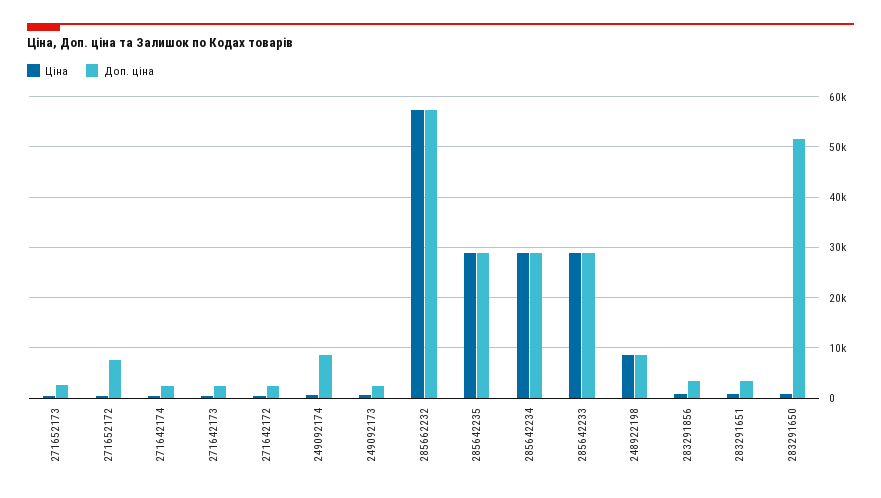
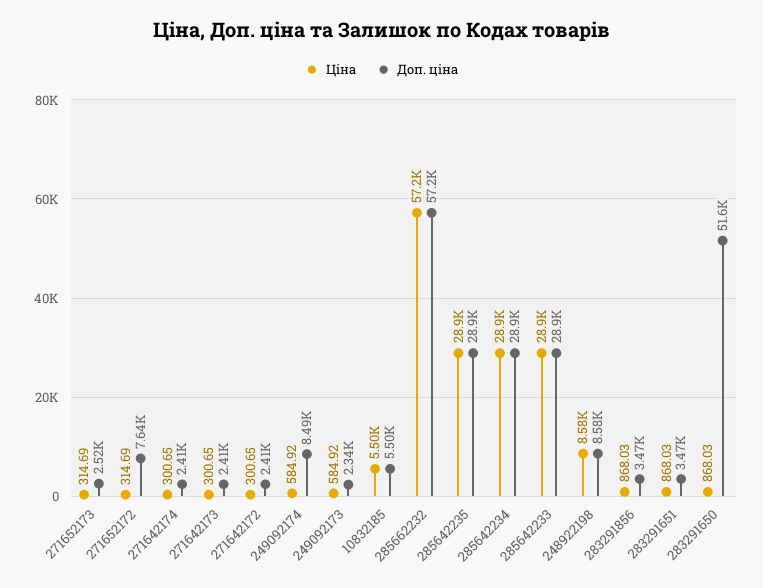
Ціна, 10832185: none -> 5500
Доп. ціна, 10832185: none -> 5500

